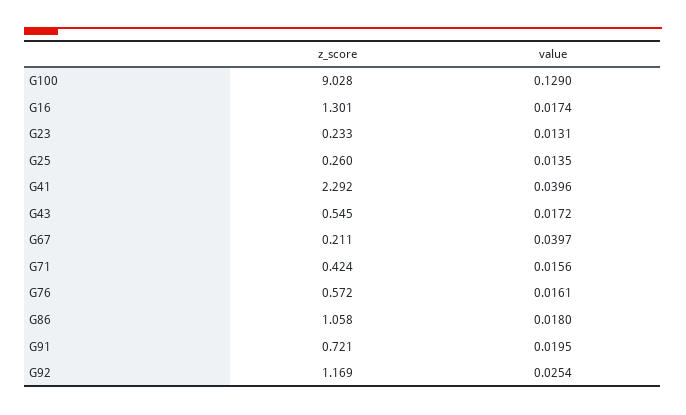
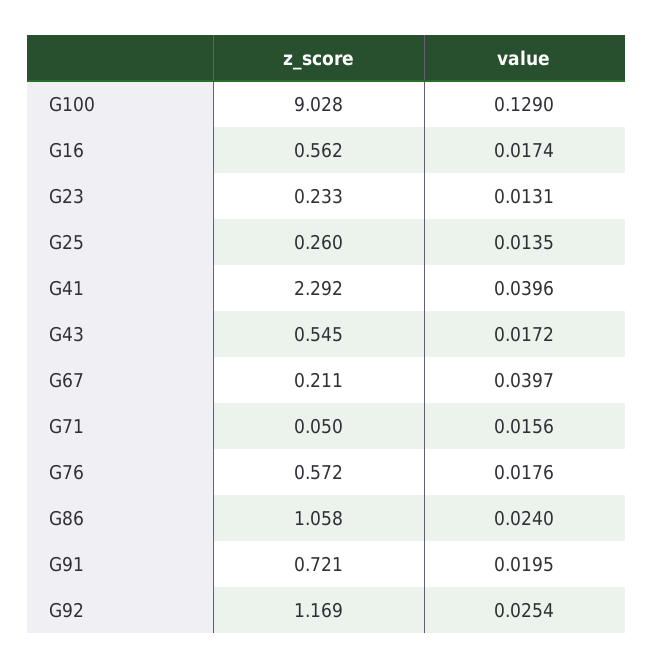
z_score, G16: 1.301 -> 0.562
z_score, G71: 0.424 -> 0.05
value, G76: 0.0161 -> 0.0176
value, G86: 0.018 -> 0.024

